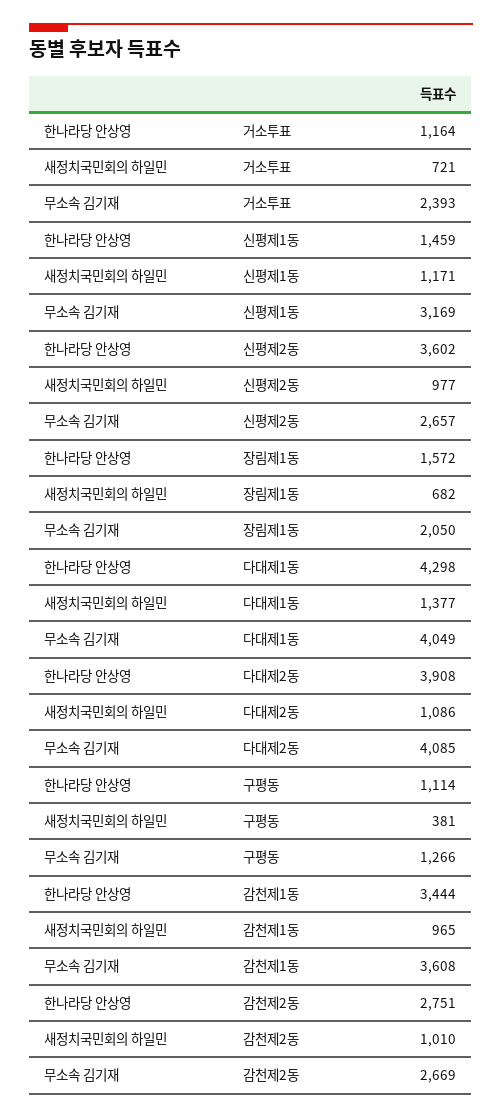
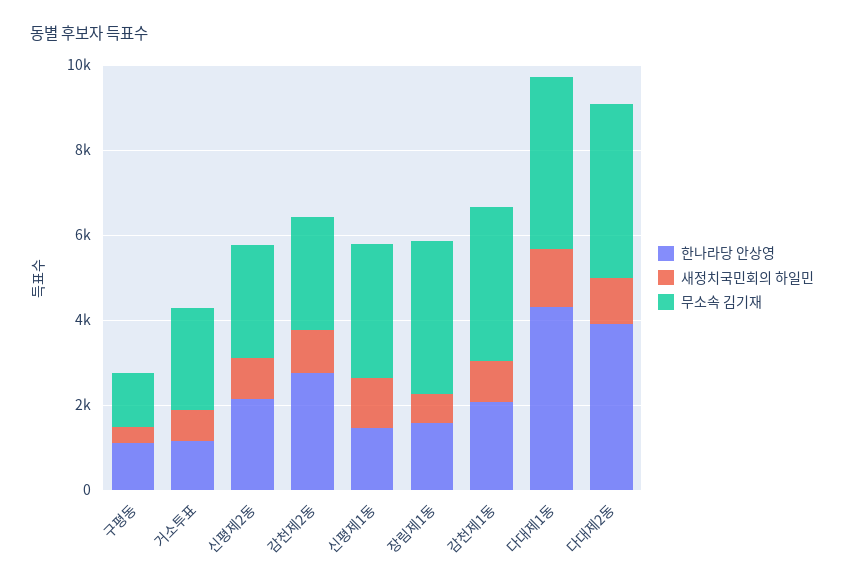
한나라당 안상영, 신평제2동: 3602 -> 2000
무소속 김기재, 장림제1동: 2050 -> 3500
한나라당 안상영, 감천제1동: 3444 -> 2000

